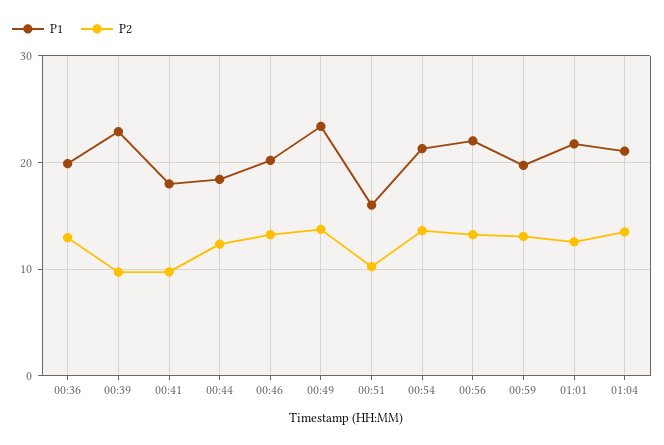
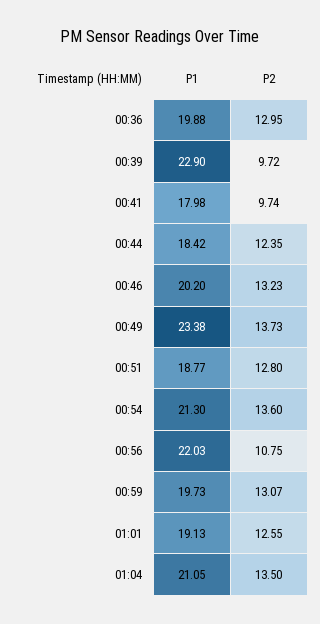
P1, 00:51: 16 -> 18.77
P2, 00:51: 10 -> 12.8
P2, 00:56: 13 -> 10.75
P1, 01:01: 22 -> 19.13

